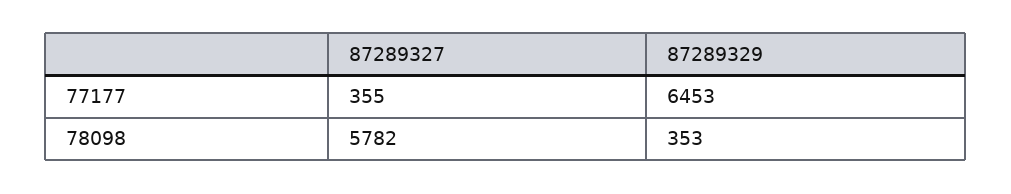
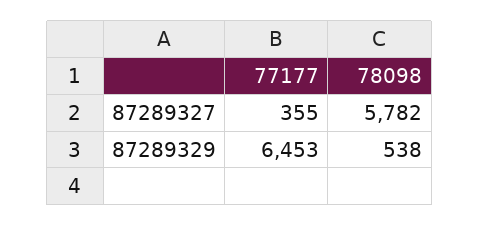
87289329, 78098: 353 -> 538

